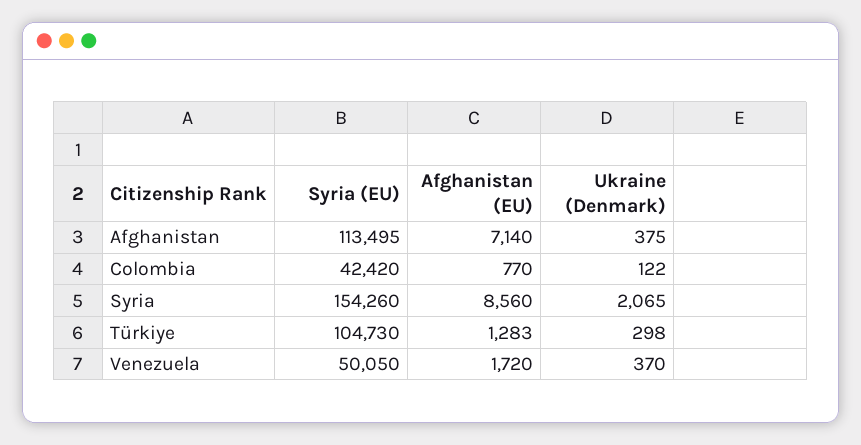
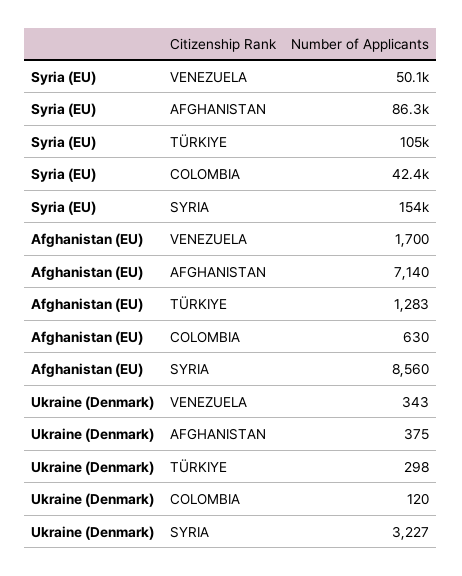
Syria (EU), Afghanistan: 113495 -> 86300
Afghanistan (EU), Colombia: 770 -> 630
Ukraine (Denmark), Colombia: 122 -> 120
Ukraine (Denmark), Syria: 2065 -> 3227
Afghanistan (EU), Venezuela: 1720 -> 1700
Ukraine (Denmark), Venezuela: 370 -> 343

